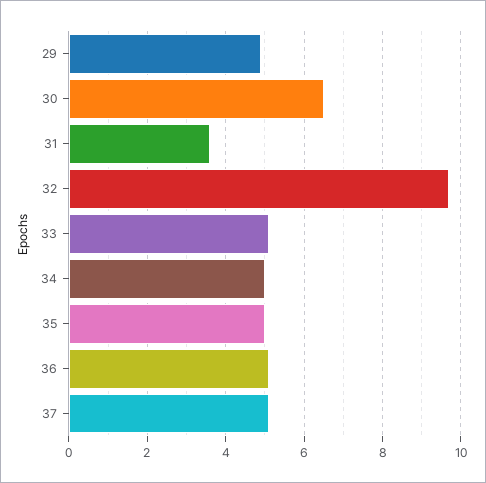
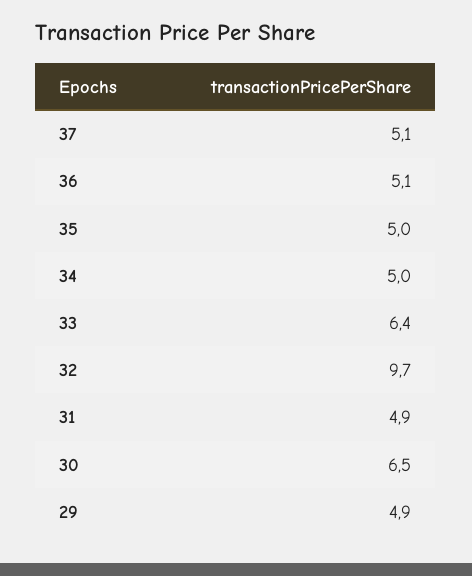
31: 3.5 -> 4.9
33: 5 -> 6.4

